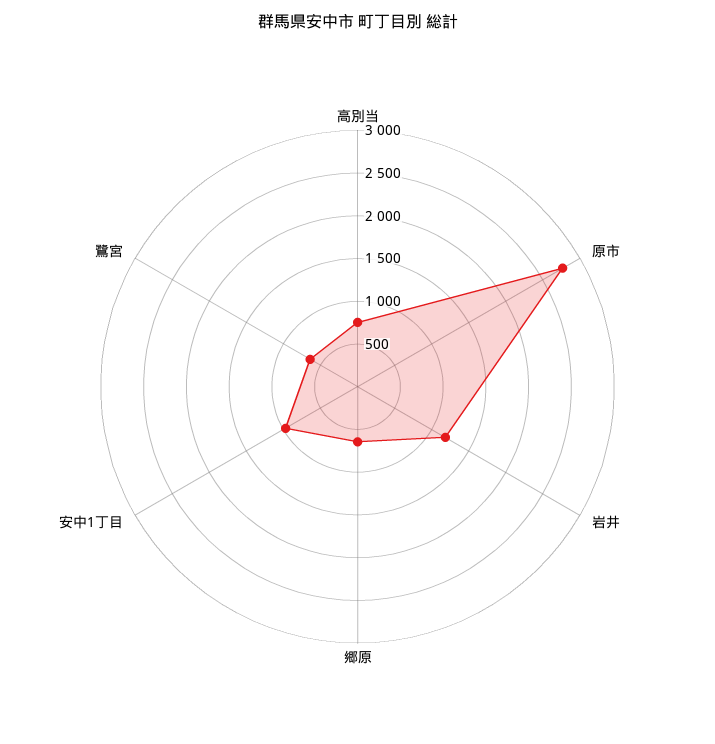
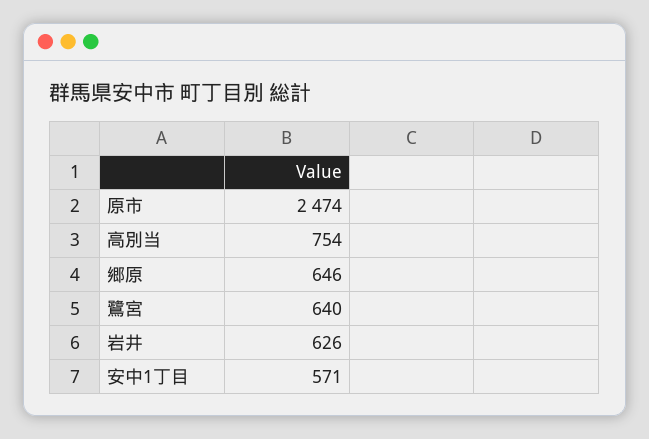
原市: 2800 -> 2474
岩井: 1200 -> 626
安中1丁目: 1000 -> 571

